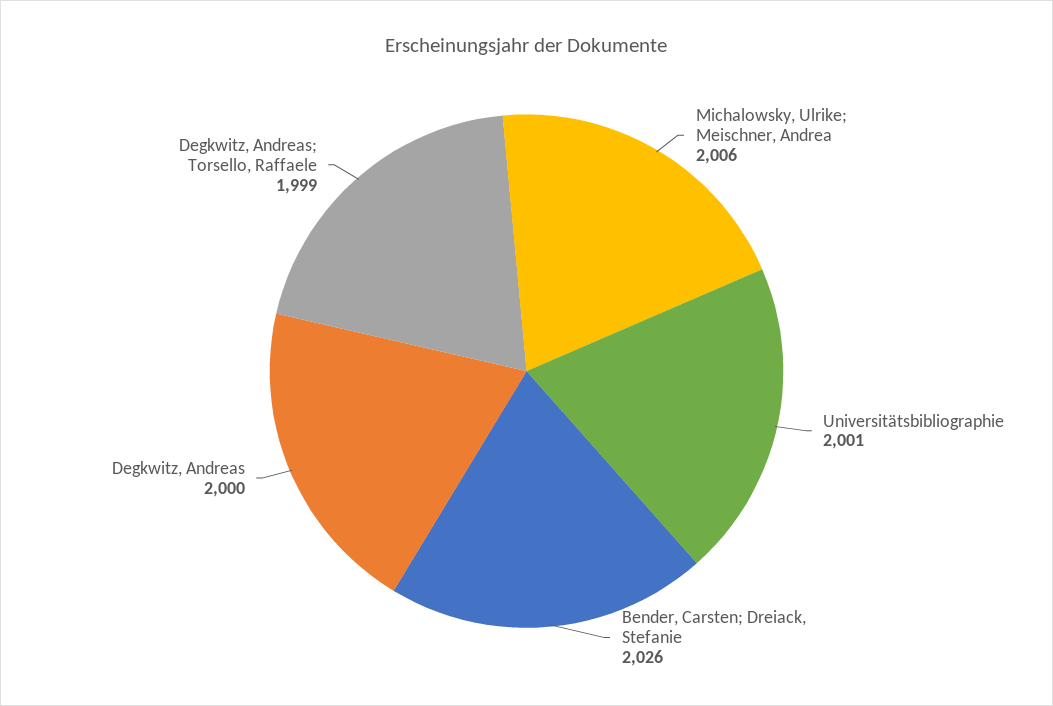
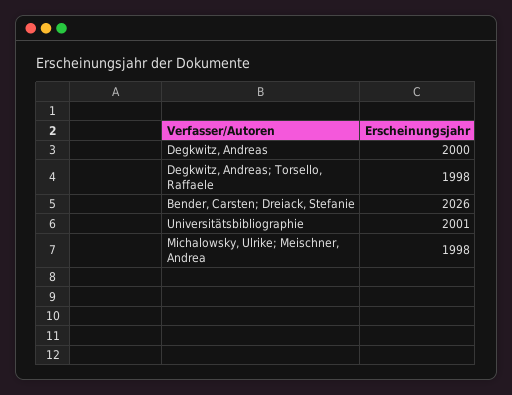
Michalowsky, Ulrike; Meischner, Andrea: 2006 -> 1998
Degkwitz, Andreas; Torsello, Raffaele: 1999 -> 1998

